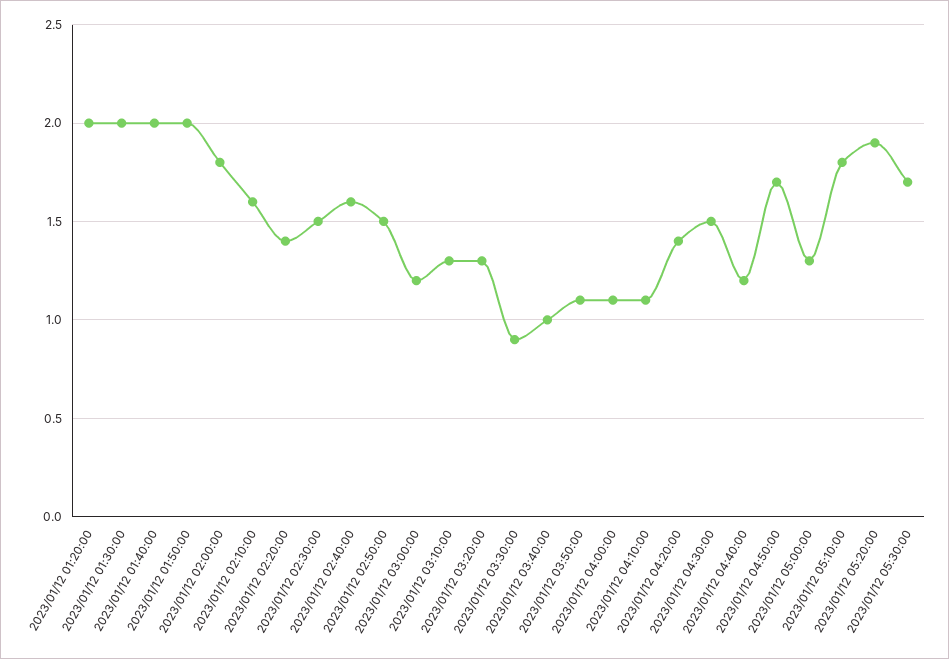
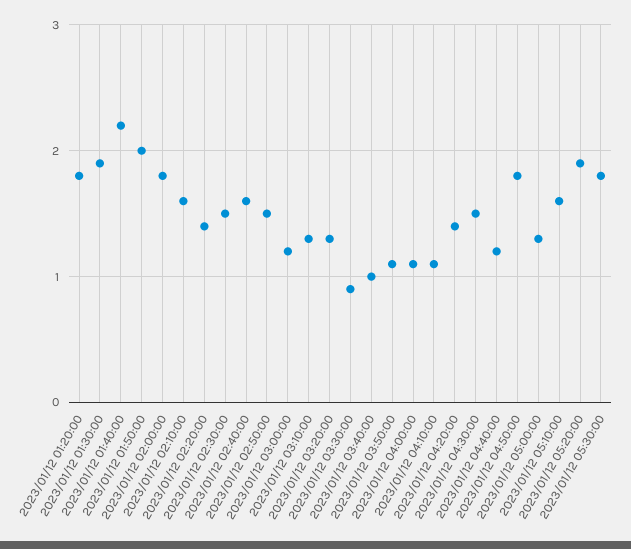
2023/01/12 01:20:00: 2 -> 1.8
2023/01/12 01:30:00: 2 -> 1.9
2023/01/12 01:40:00: 2 -> 2.2
2023/01/12 04:50:00: 1.7 -> 1.8
2023/01/12 05:10:00: 1.8 -> 1.6
2023/01/12 05:30:00: 1.7 -> 1.8

